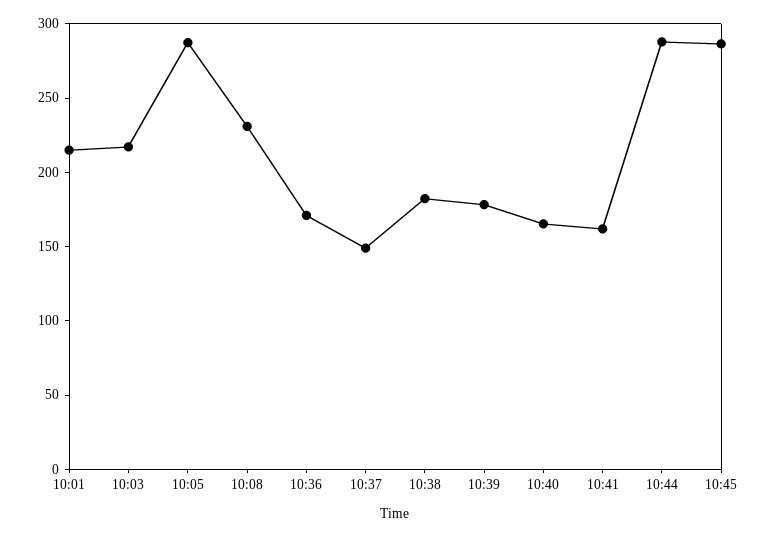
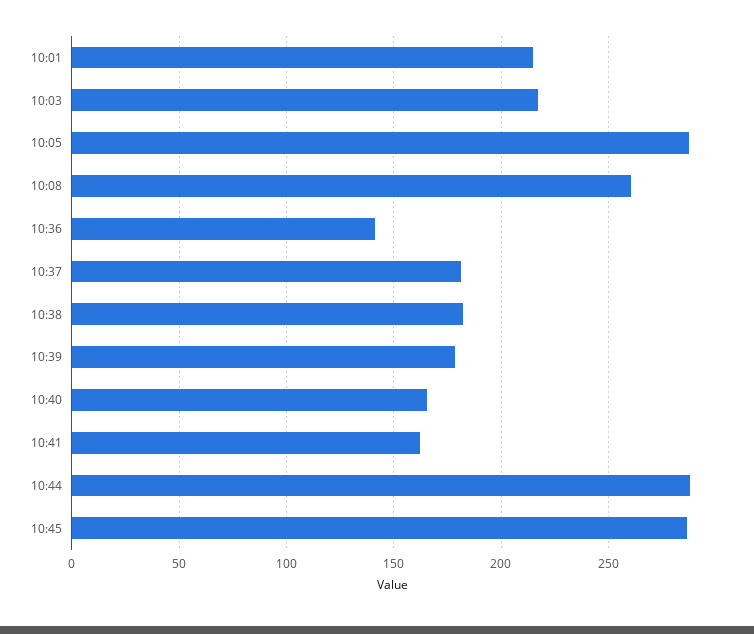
10:08: 230 -> 260
10:36: 170 -> 140
10:37: 150 -> 180

